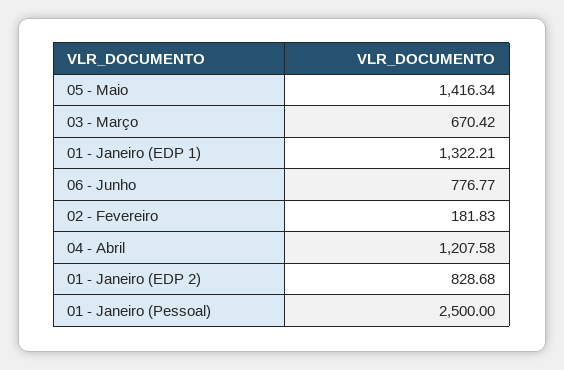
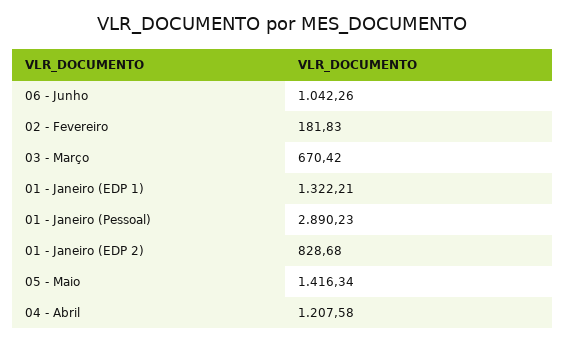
06 - Junho: 776.77 -> 1042.26
01 - Janeiro (Pessoal): 2500 -> 2890.23

